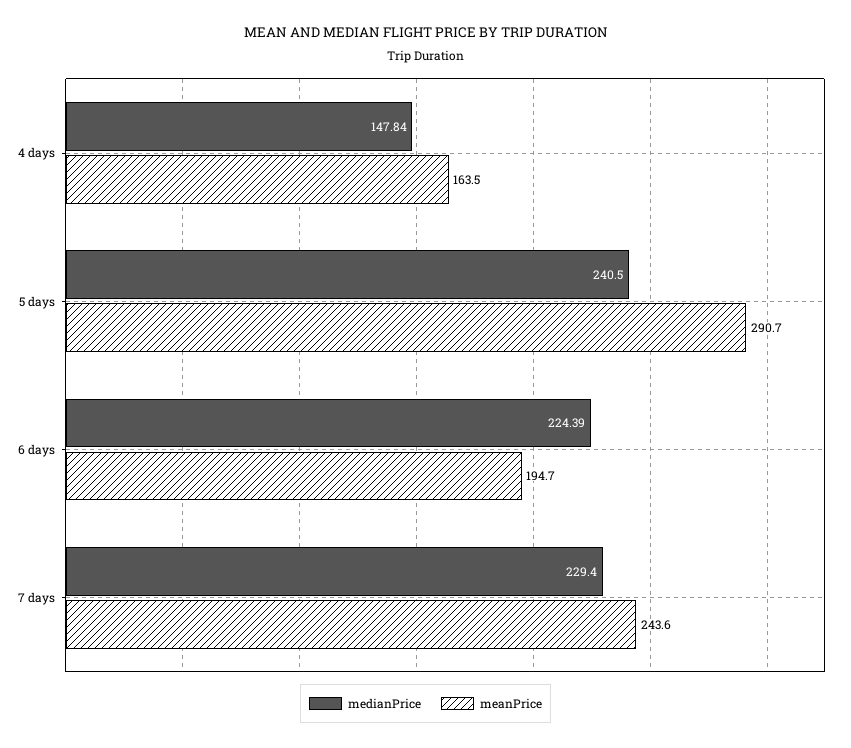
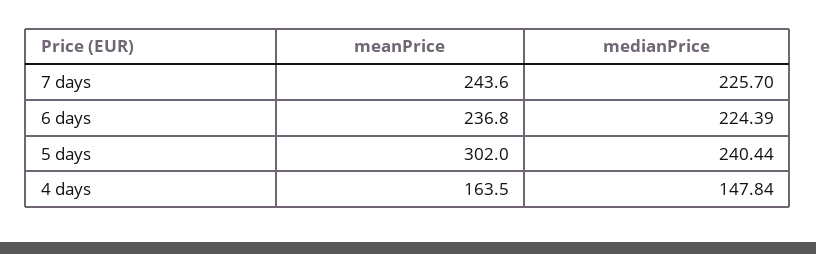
medianPrice, 5 days: 240.5 -> 240.44
meanPrice, 5 days: 290.7 -> 302
meanPrice, 6 days: 194.7 -> 236.8
medianPrice, 7 days: 229.4 -> 225.7

